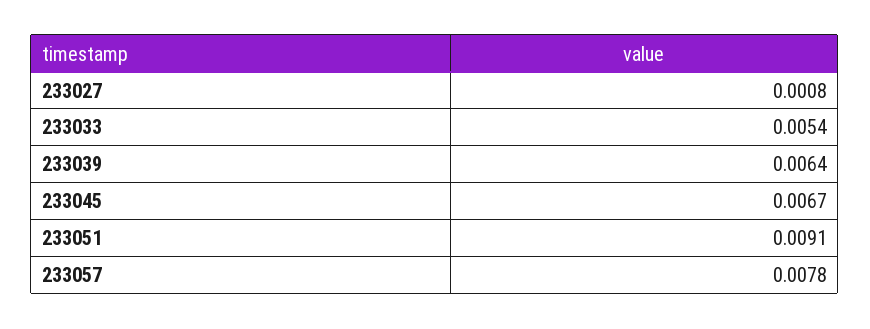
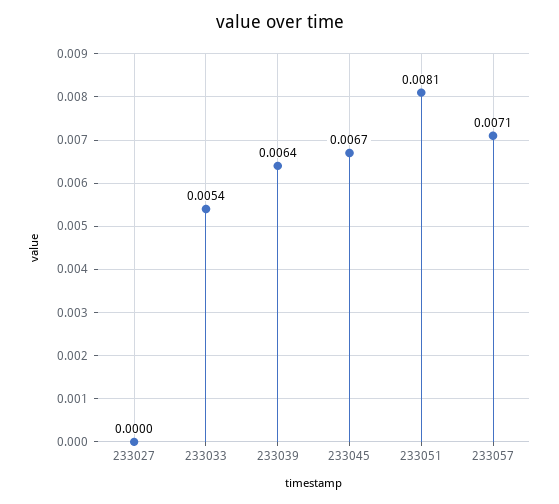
233027: 0.0008 -> 0
233051: 0.0091 -> 0.0081
233057: 0.0078 -> 0.0071

